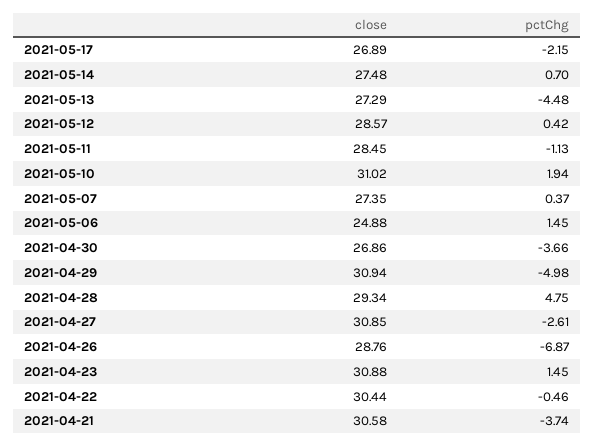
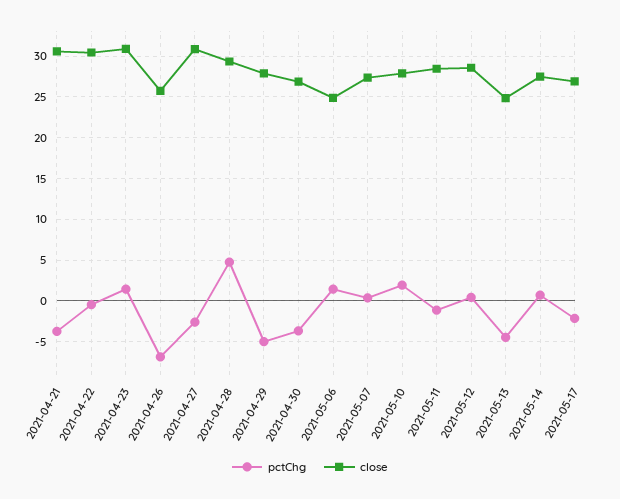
close, 2021-05-13: 27.29 -> 25
close, 2021-05-10: 31.02 -> 28
close, 2021-04-29: 30.94 -> 28
close, 2021-04-26: 28.76 -> 26

